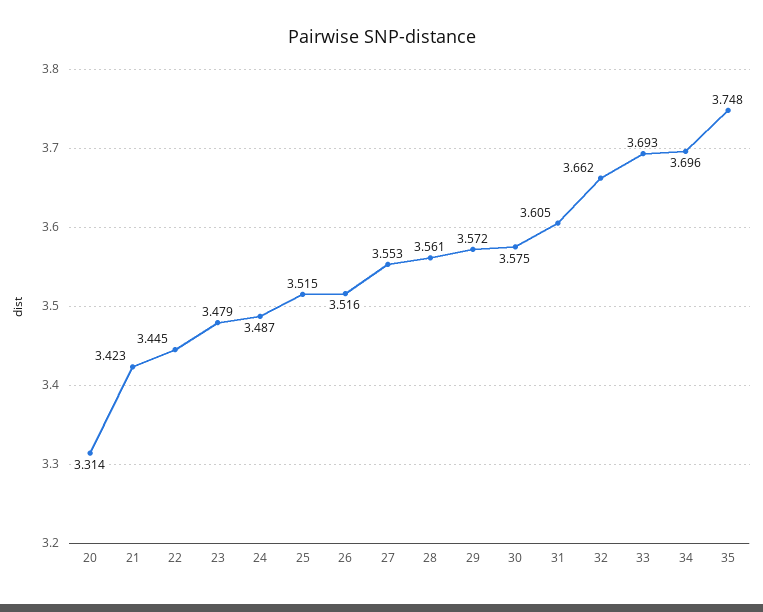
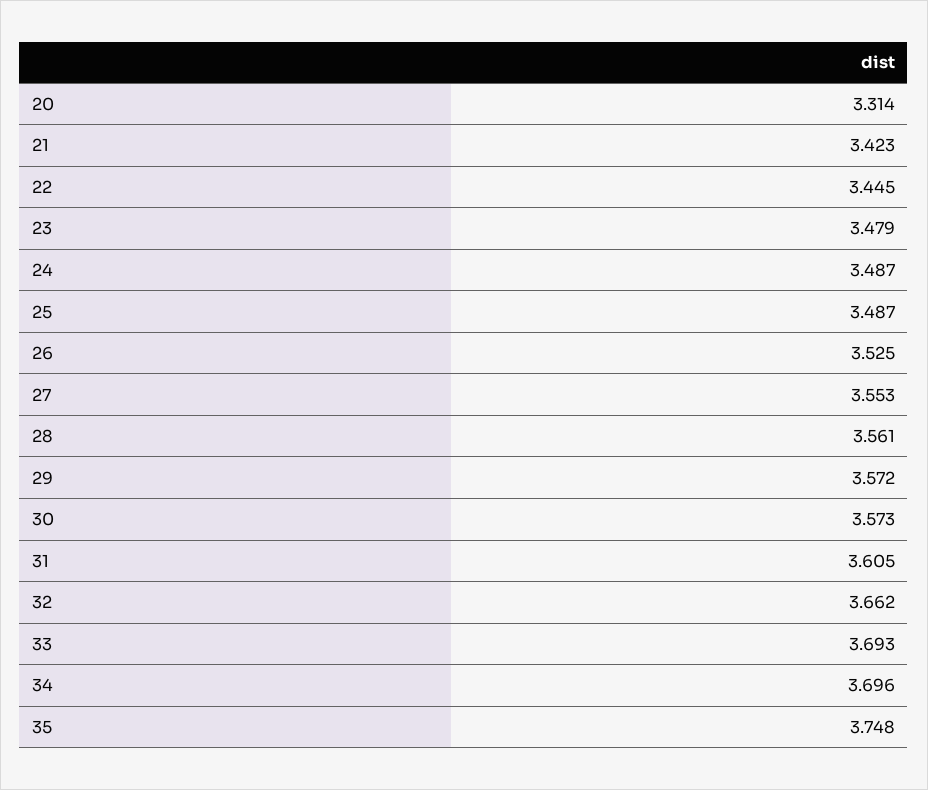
25: 3.515 -> 3.487
26: 3.516 -> 3.525
30: 3.575 -> 3.573

